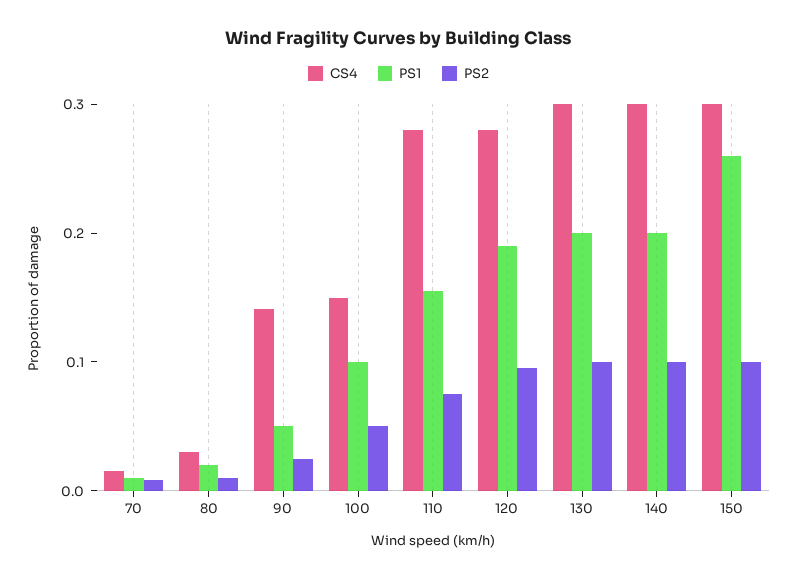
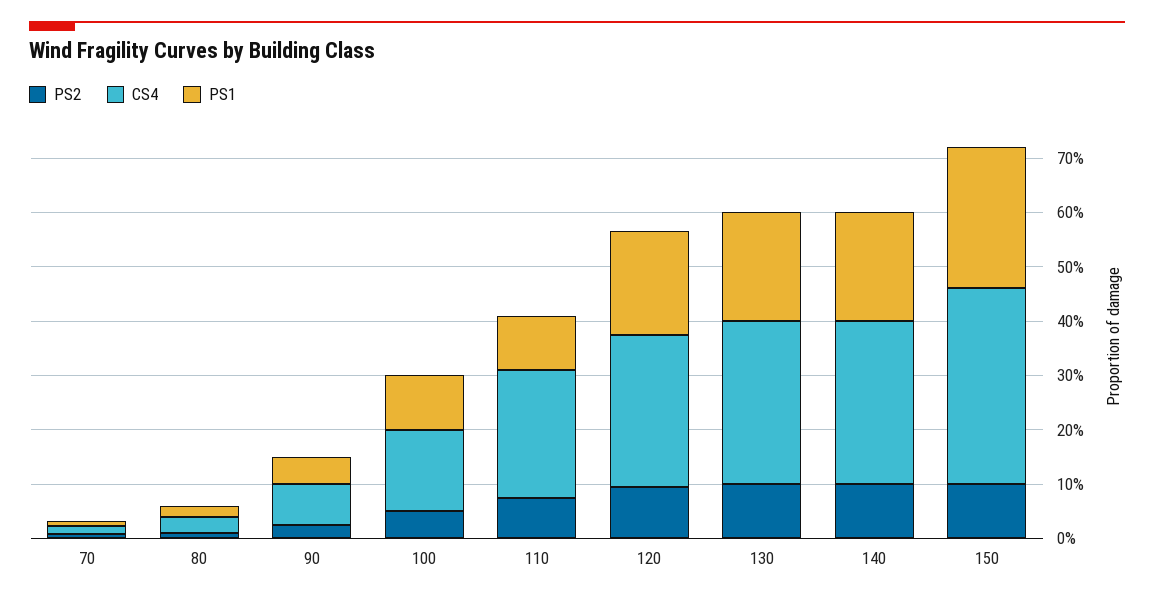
CS4, 90: 0.14 -> 0.08
CS4, 110: 0.28 -> 0.24
PS1, 110: 0.16 -> 0.1
CS4, 150: 0.3 -> 0.36

